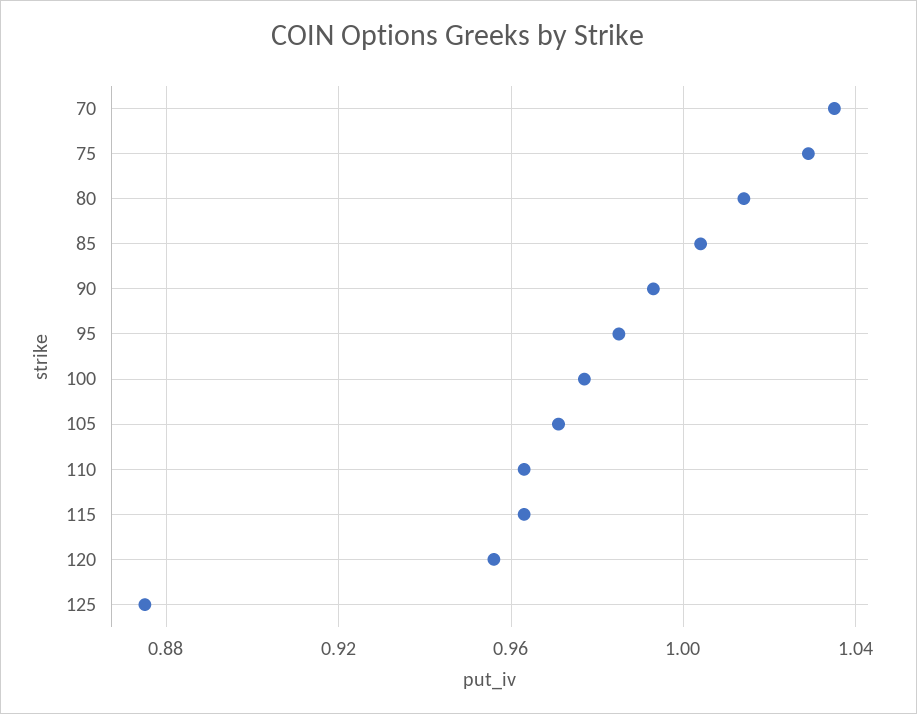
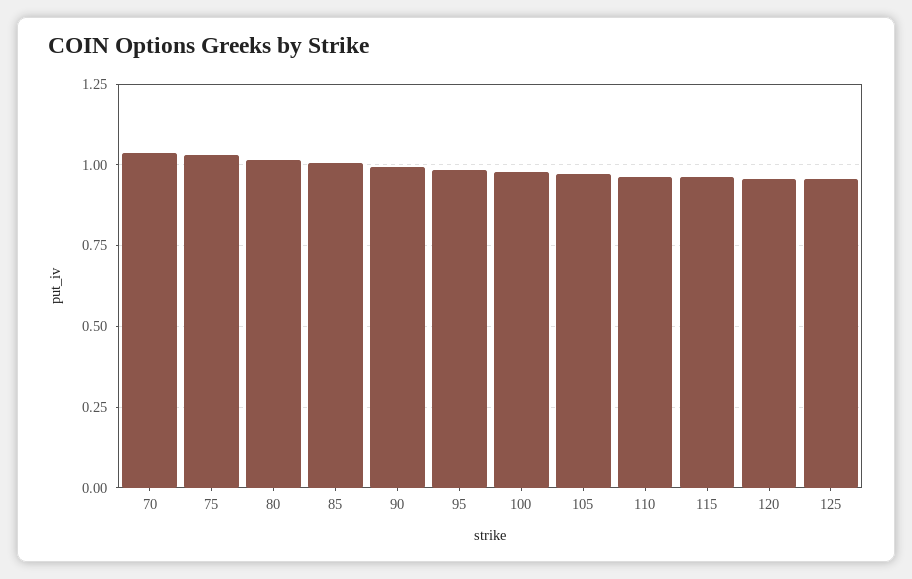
125: 0.875 -> 0.95

